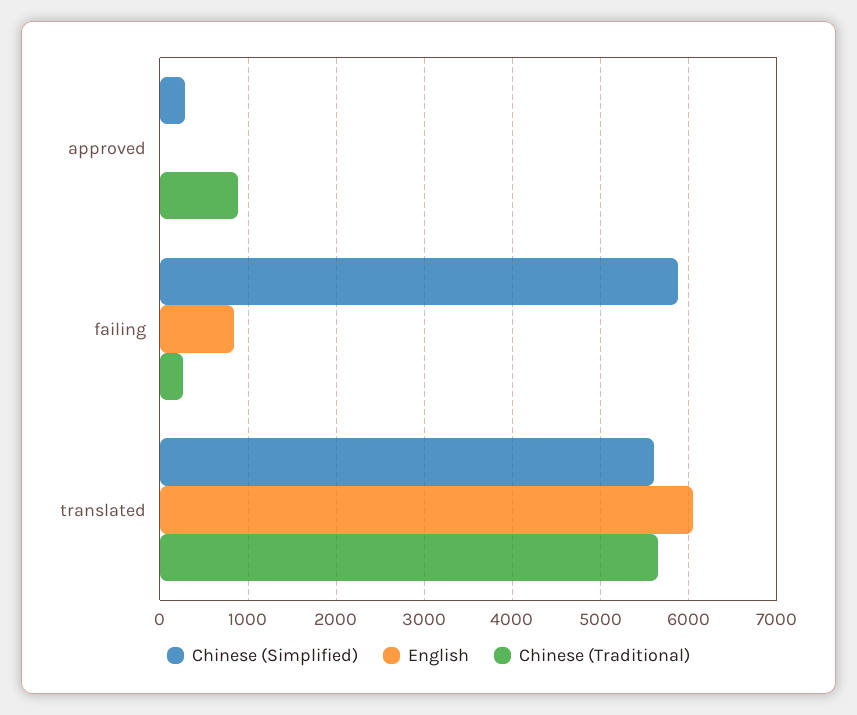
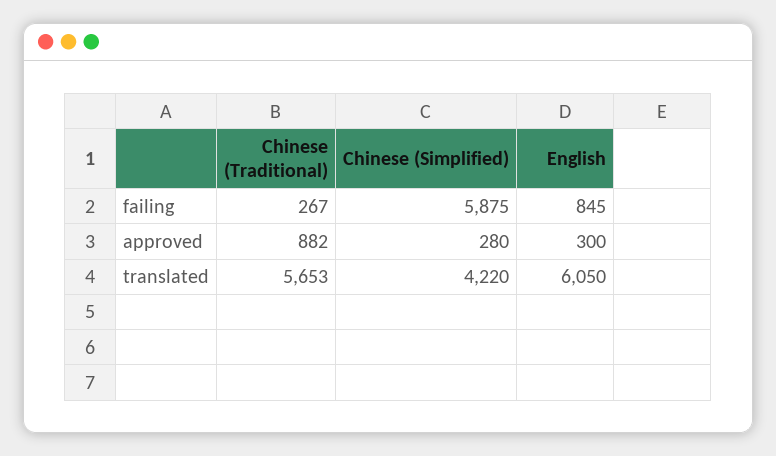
English, approved: 0 -> 300
Chinese (Simplified), translated: 5600 -> 4220

